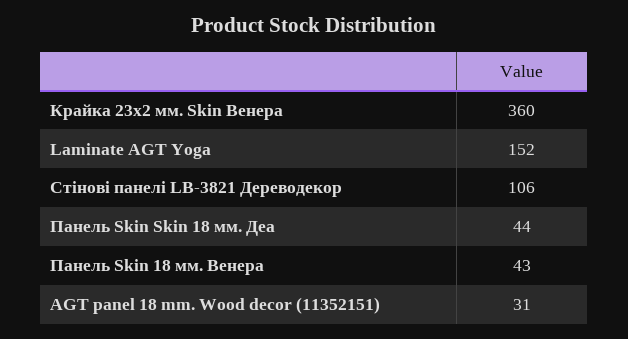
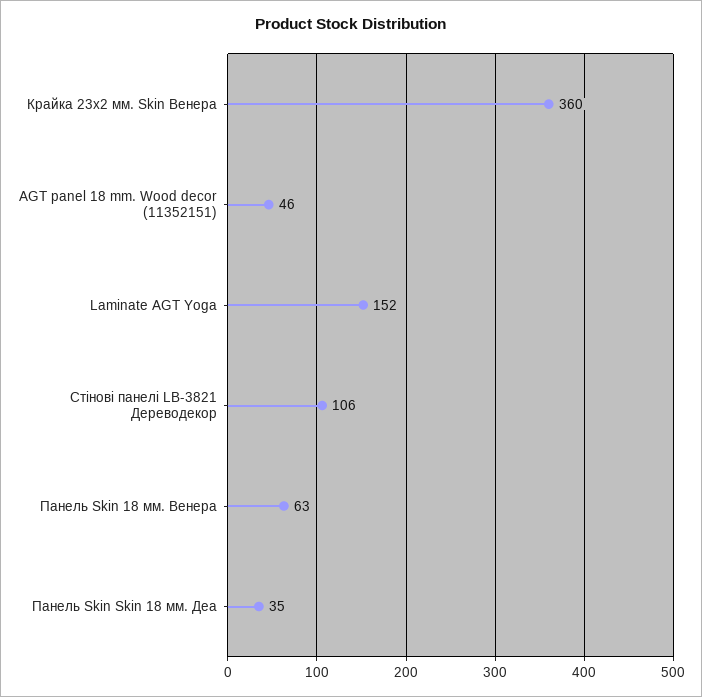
Панель Skin Skin 18 мм. Деа: 44 -> 35
Панель Skin 18 мм. Венера: 43 -> 63
AGT panel 18 mm. Wood decor (11352151): 31 -> 46

